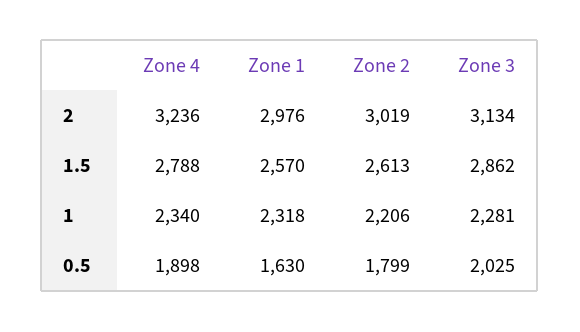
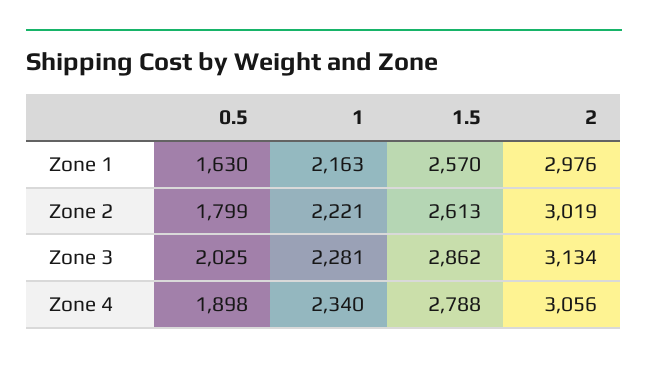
Zone 4, 2: 3236 -> 3056
Zone 1, 1: 2318 -> 2163
Zone 2, 1: 2206 -> 2221

